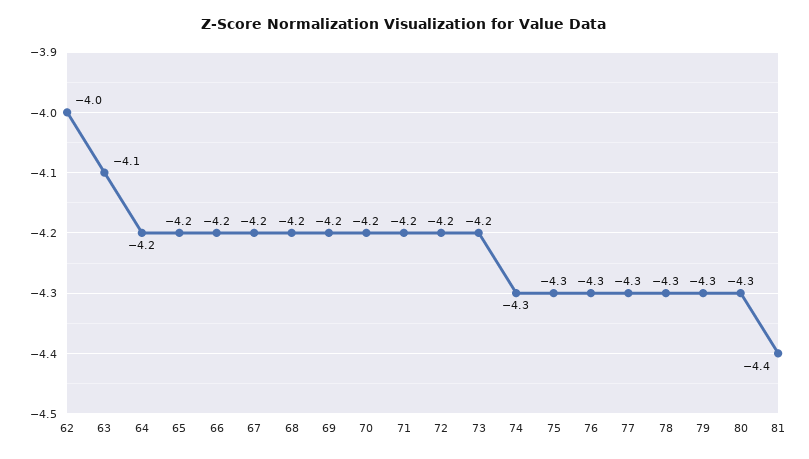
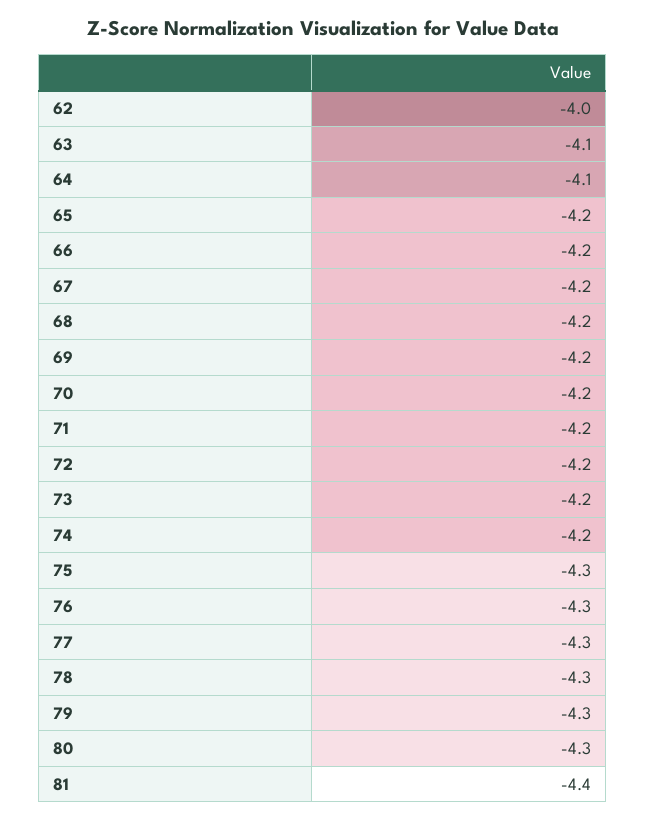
64: -4.2 -> -4.1
74: -4.3 -> -4.2

